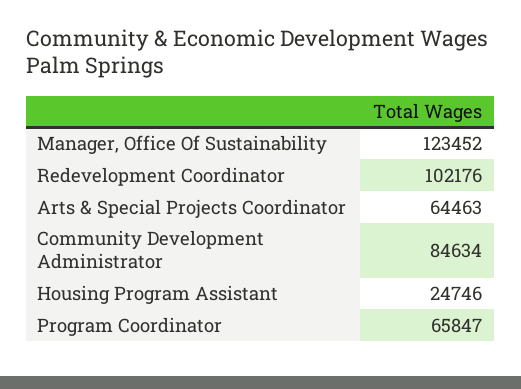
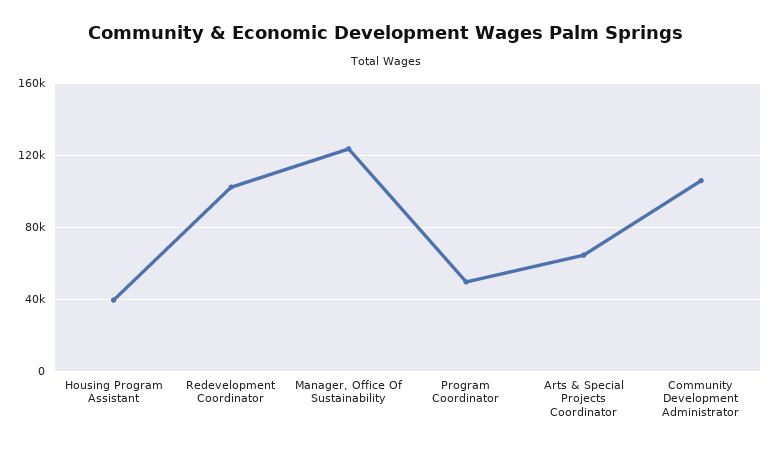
Community Development Administrator: 84634 -> 105000
Housing Program Assistant: 24746 -> 40000
Program Coordinator: 65847 -> 50000

